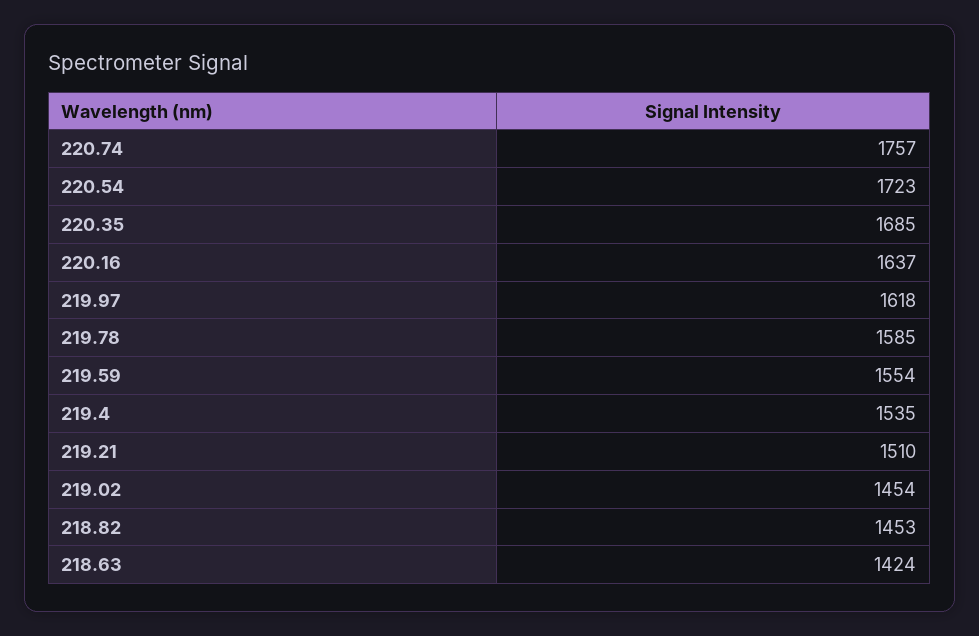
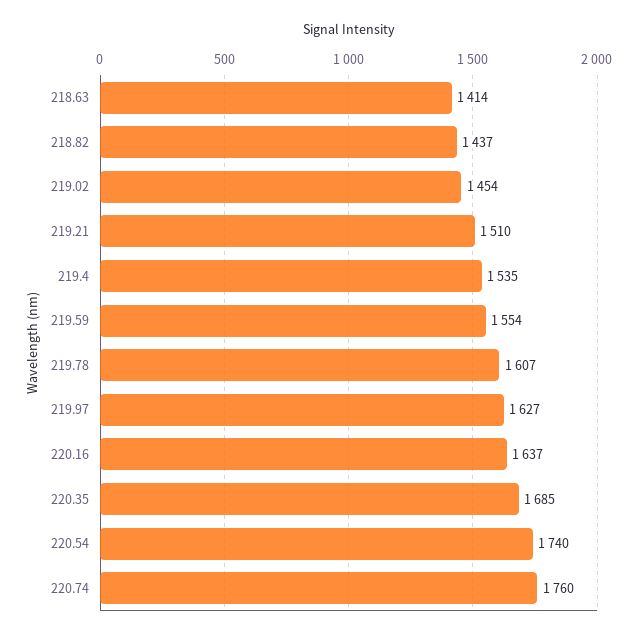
220.74: 1757 -> 1760
220.54: 1723 -> 1740
219.97: 1618 -> 1627
219.78: 1585 -> 1607
218.82: 1453 -> 1437
218.63: 1424 -> 1414

